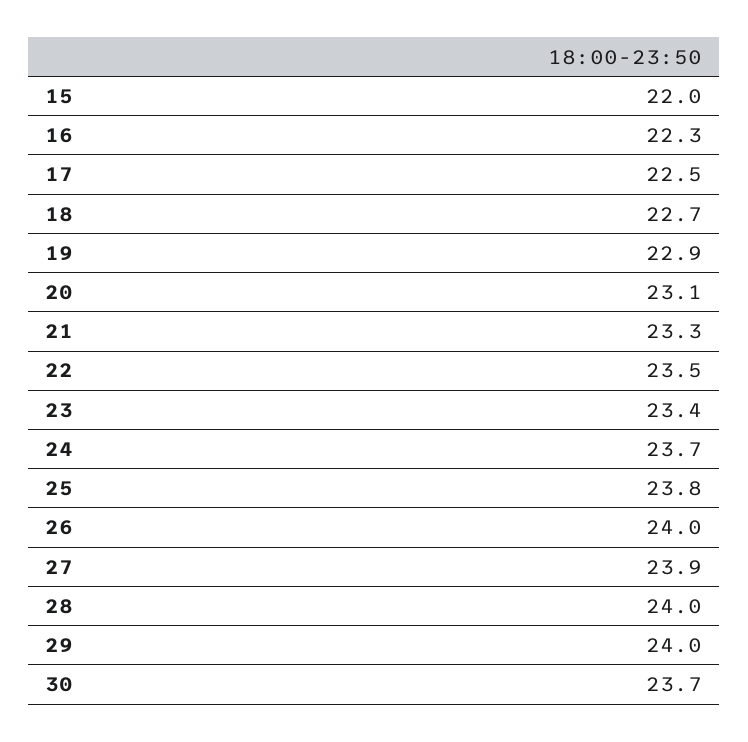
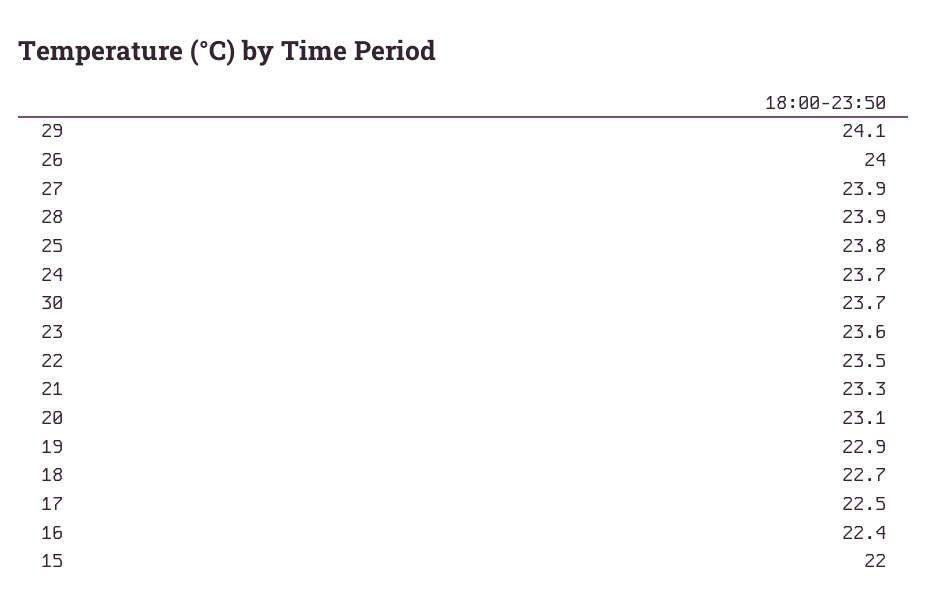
16: 22.3 -> 22.4
23: 23.4 -> 23.6
28: 24 -> 23.9
29: 24 -> 24.1

